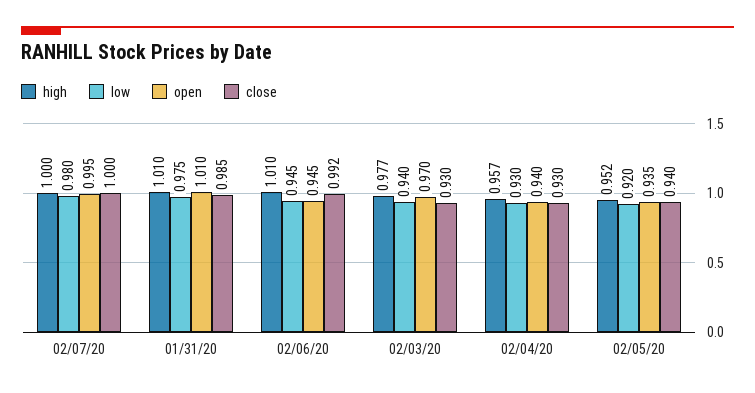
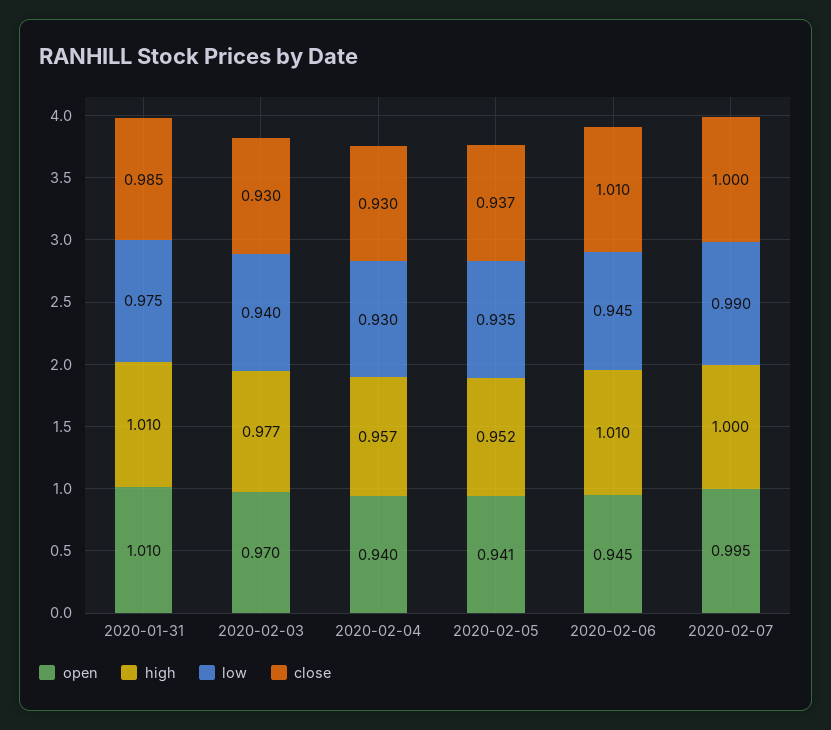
low, 02/07/20: 0.98 -> 0.99
close, 02/06/20: 0.992 -> 1.01
low, 02/05/20: 0.92 -> 0.935
open, 02/05/20: 0.935 -> 0.941
close, 02/05/20: 0.94 -> 0.937

